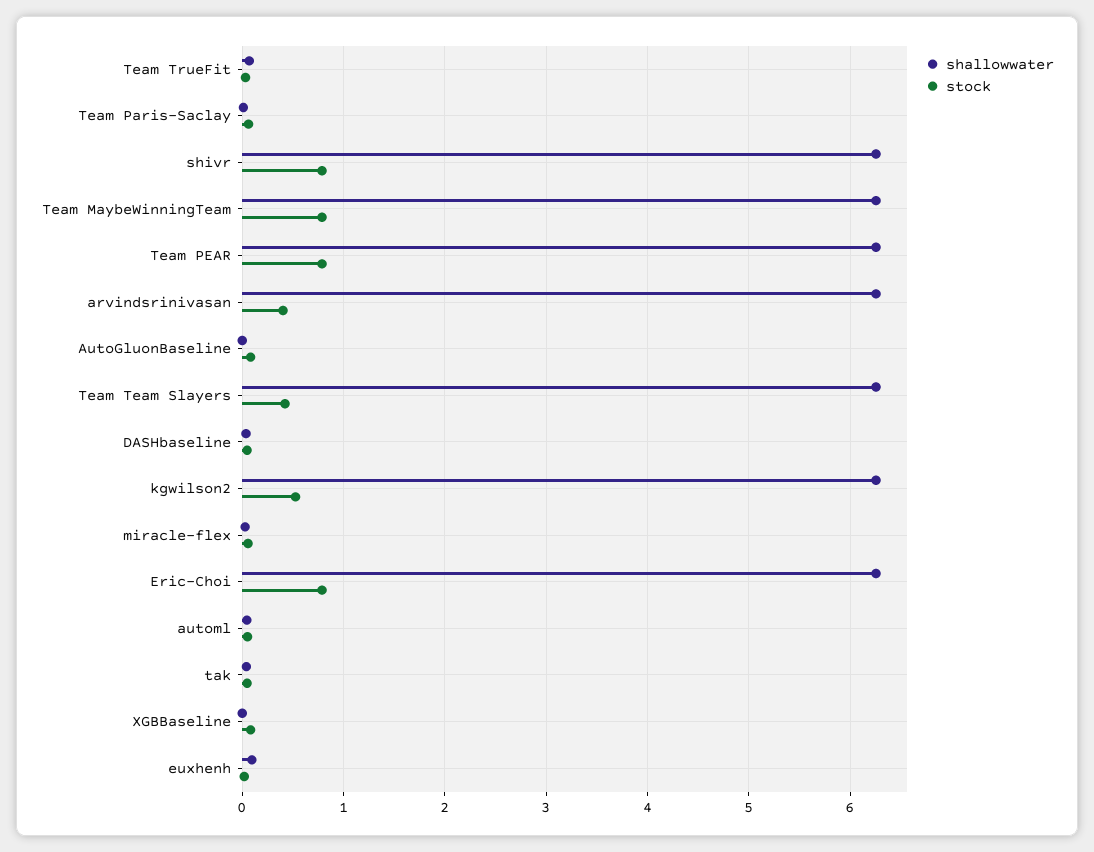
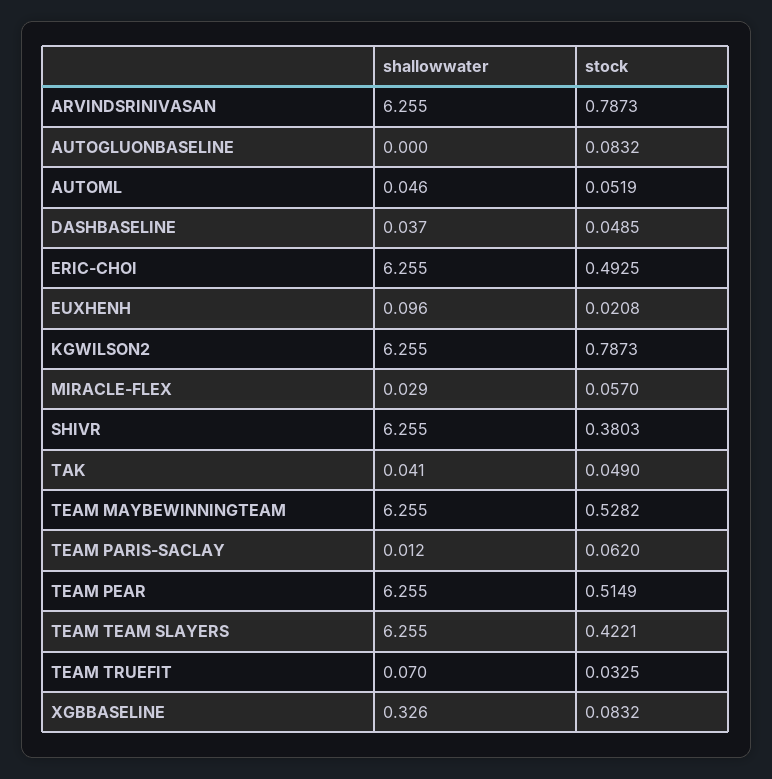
stock, shivr: 0.8 -> 0.3803
stock, Team MaybeWinningTeam: 0.8 -> 0.5282
stock, Team PEAR: 0.8 -> 0.5149
stock, arvindsrinivasan: 0.4 -> 0.7873
stock, kgwilson2: 0.5 -> 0.7873
stock, Eric-Choi: 0.8 -> 0.4925
shallowwater, XGBBaseline: 0 -> 0.326

